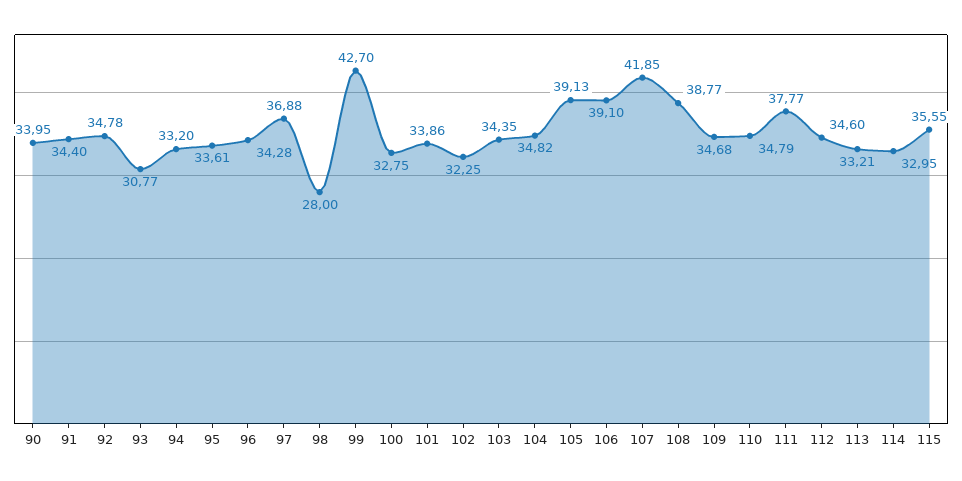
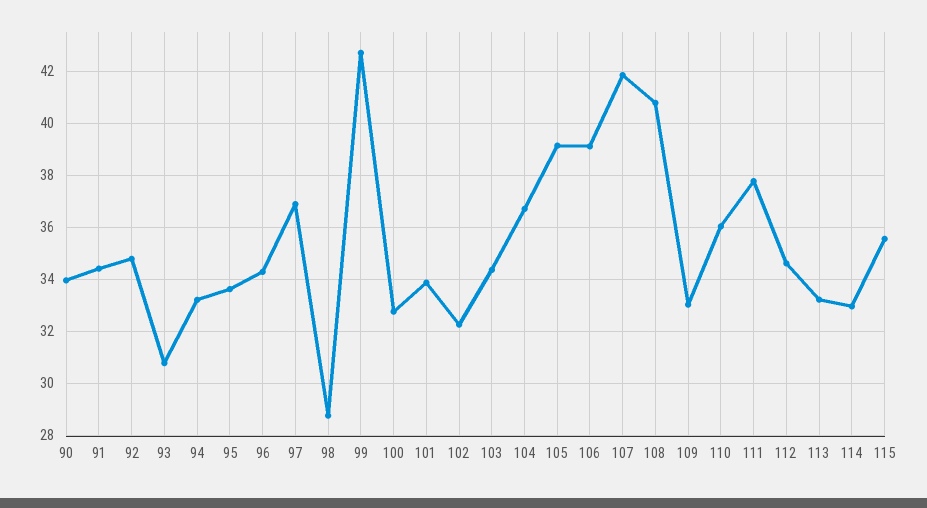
98: 28 -> 28.75
104: 34.82 -> 36.75
108: 38.77 -> 40.75
109: 34.68 -> 33
110: 34.79 -> 36

